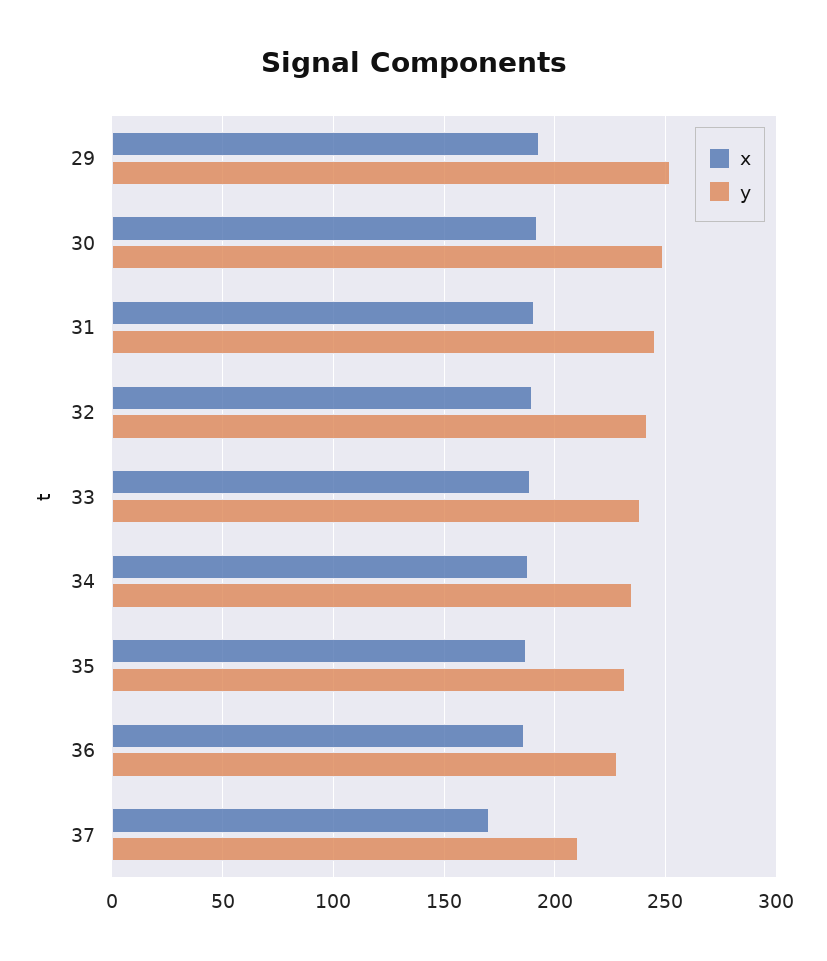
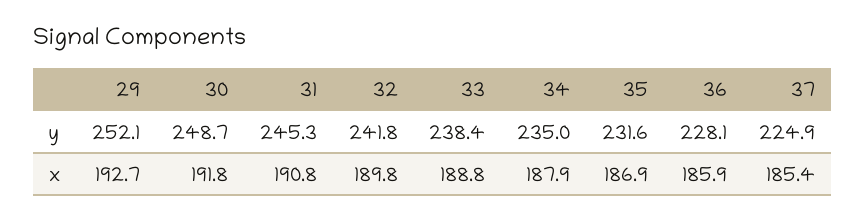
x, 37: 170 -> 185.4
y, 37: 210 -> 224.9

